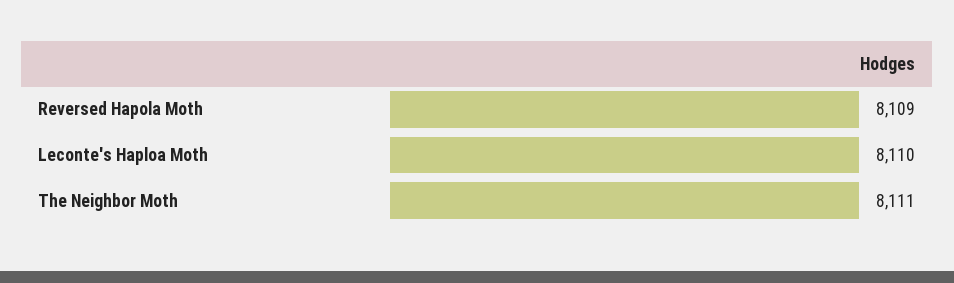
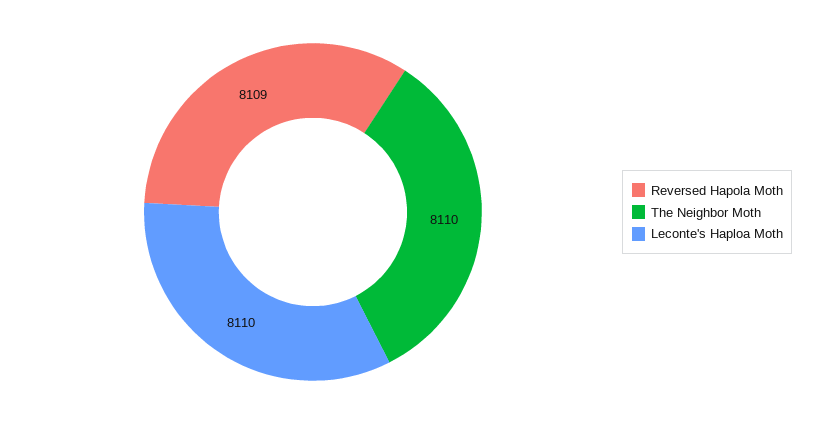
The Neighbor Moth: 8111 -> 8110

